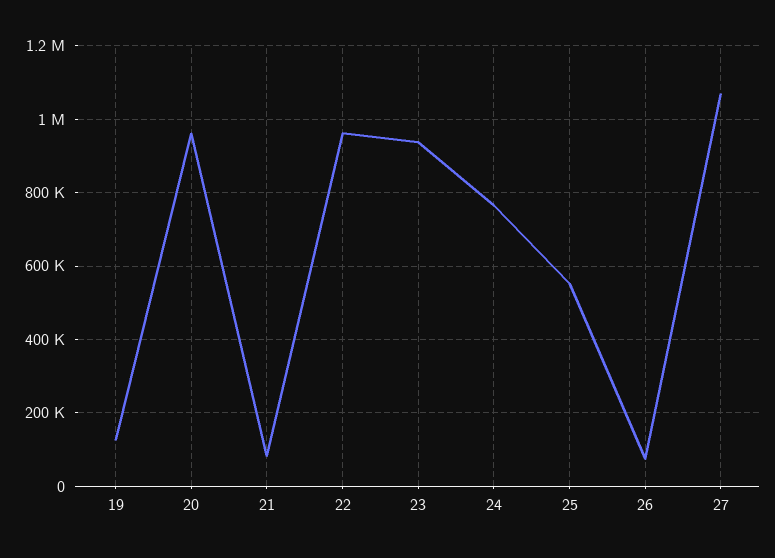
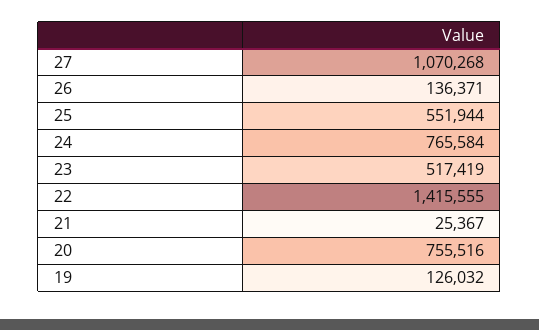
20: 960000 -> 755516
21: 80000 -> 25367
22: 960000 -> 1415555
23: 940000 -> 517419
26: 80000 -> 136371

